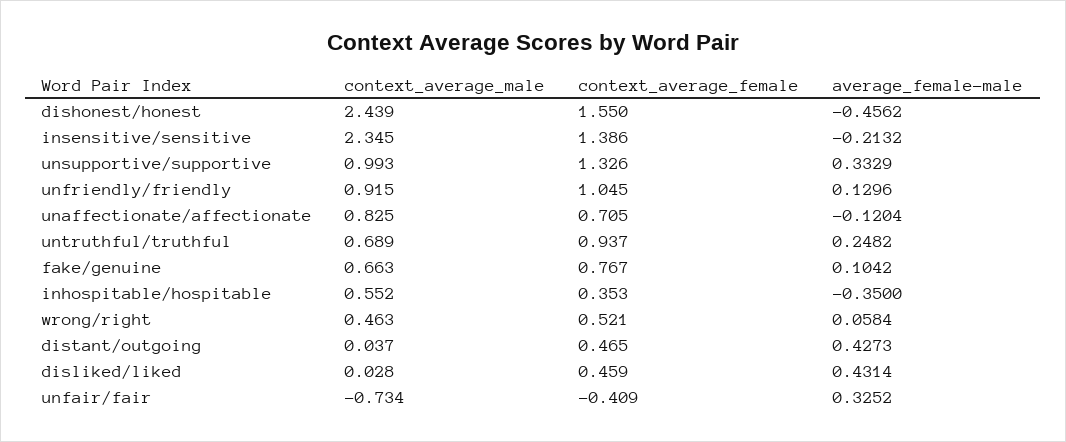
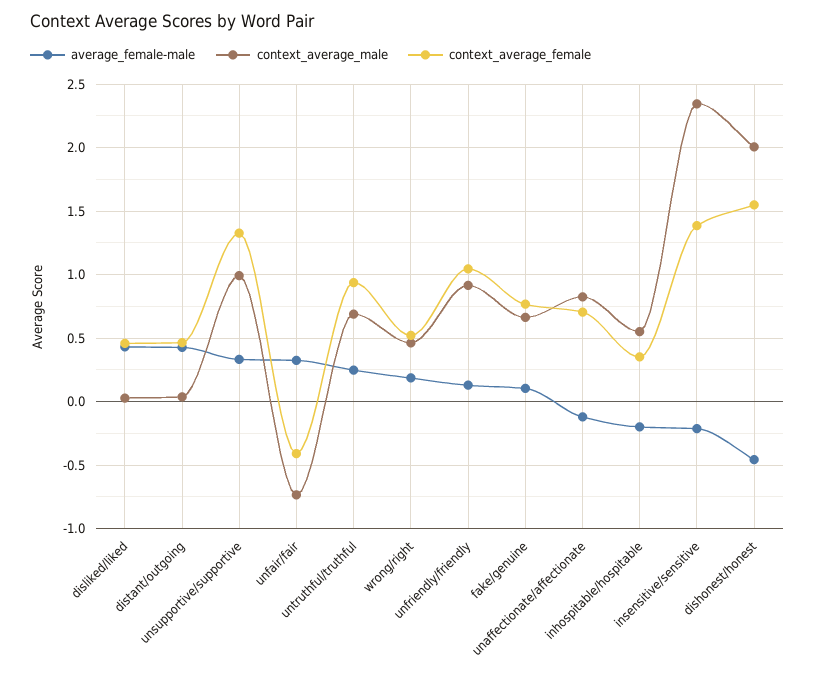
context_average_male, dishonest/honest: 2.439 -> 2
average_female-male, inhospitable/hospitable: -0.35 -> -0.2
average_female-male, wrong/right: 0.0584 -> 0.2

